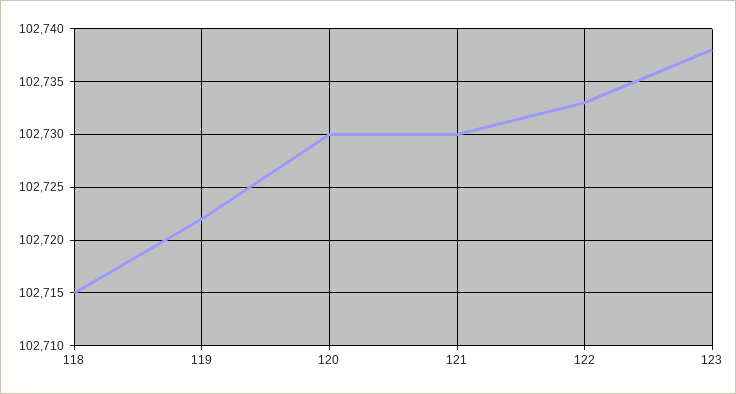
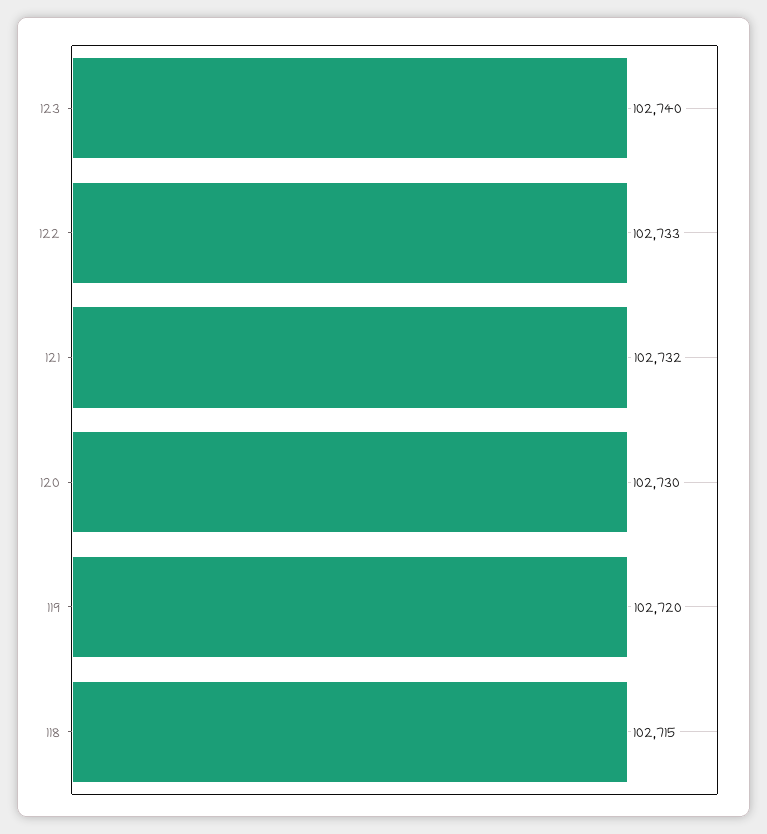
119: 102722 -> 102720
121: 102730 -> 102732
123: 102738 -> 102740

